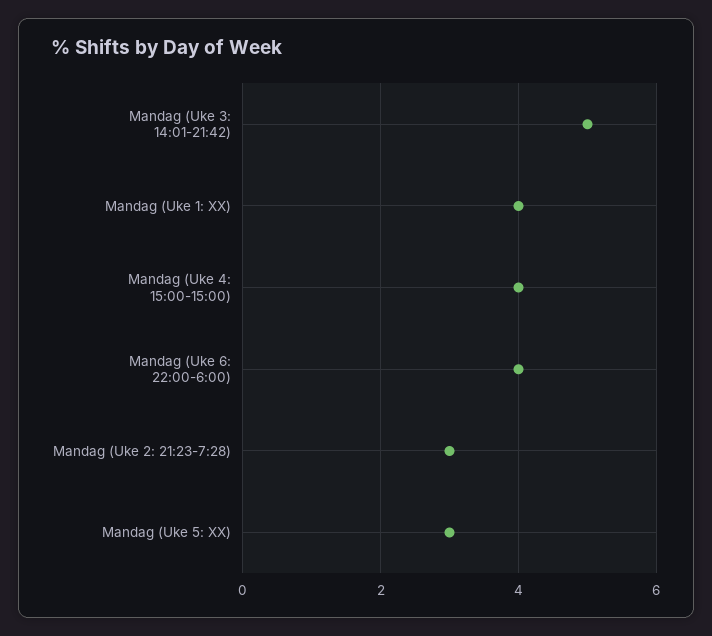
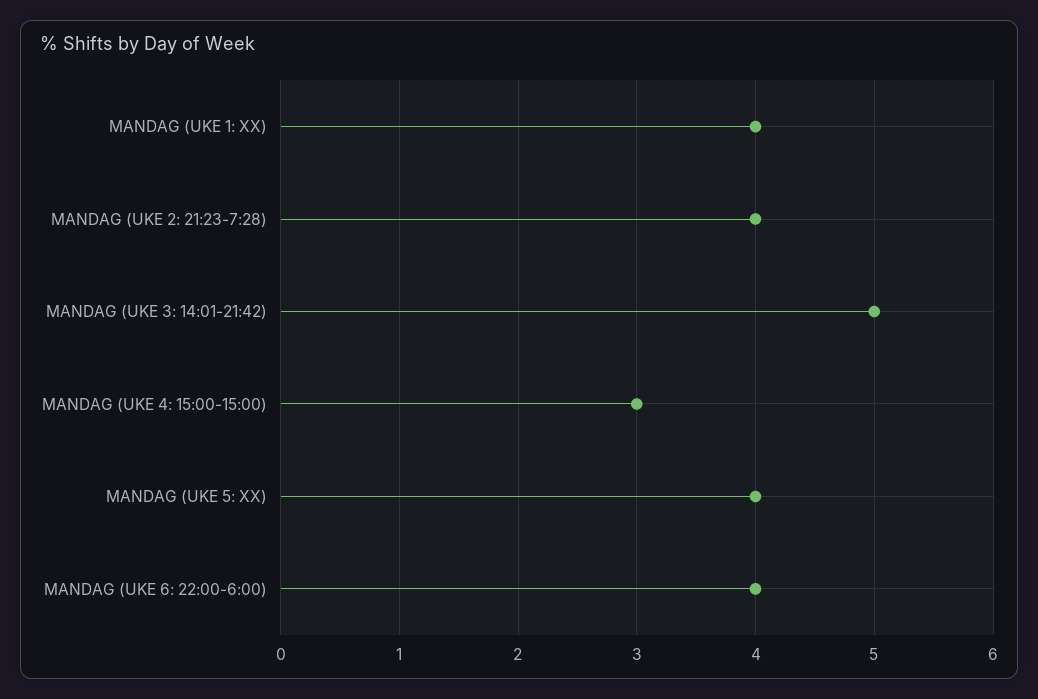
Mandag (Uke 4: 15:00-15:00): 4 -> 3
Mandag (Uke 2: 21:23-7:28): 3 -> 4
Mandag (Uke 5: XX): 3 -> 4

